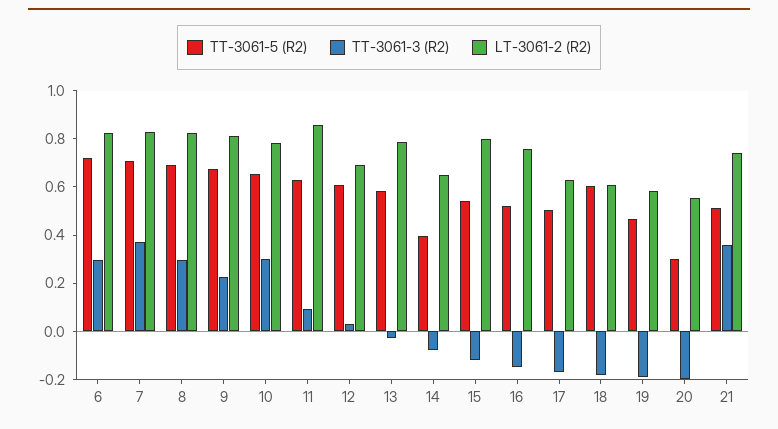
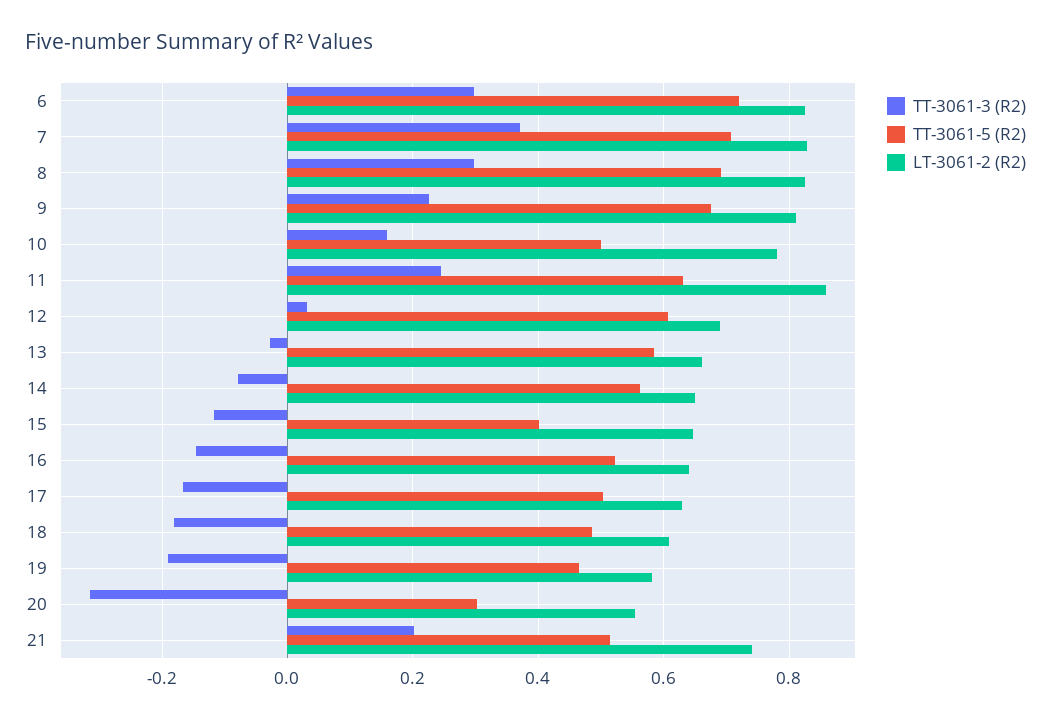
TT-3061-5 (R2), 10: 0.65 -> 0.5
TT-3061-3 (R2), 10: 0.3 -> 0.16
TT-3061-3 (R2), 11: 0.1 -> 0.24
LT-3061-2 (R2), 13: 0.8 -> 0.66
TT-3061-5 (R2), 14: 0.4 -> 0.56
TT-3061-5 (R2), 15: 0.55 -> 0.4
LT-3061-2 (R2), 15: 0.8 -> 0.64
LT-3061-2 (R2), 16: 0.75 -> 0.64
TT-3061-5 (R2), 18: 0.6 -> 0.48
TT-3061-3 (R2), 20: -0.2 -> -0.32
TT-3061-3 (R2), 21: 0.35 -> 0.2

